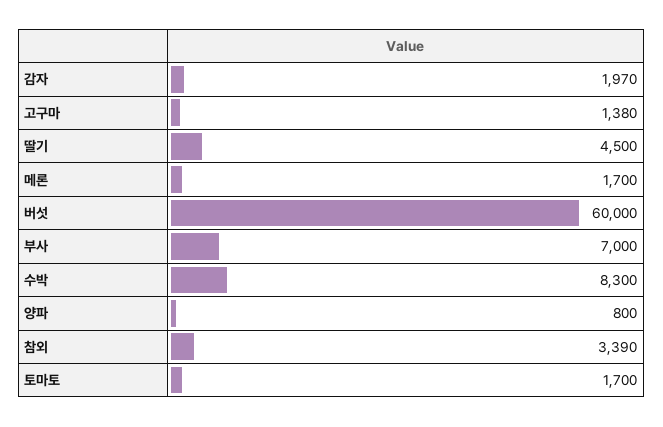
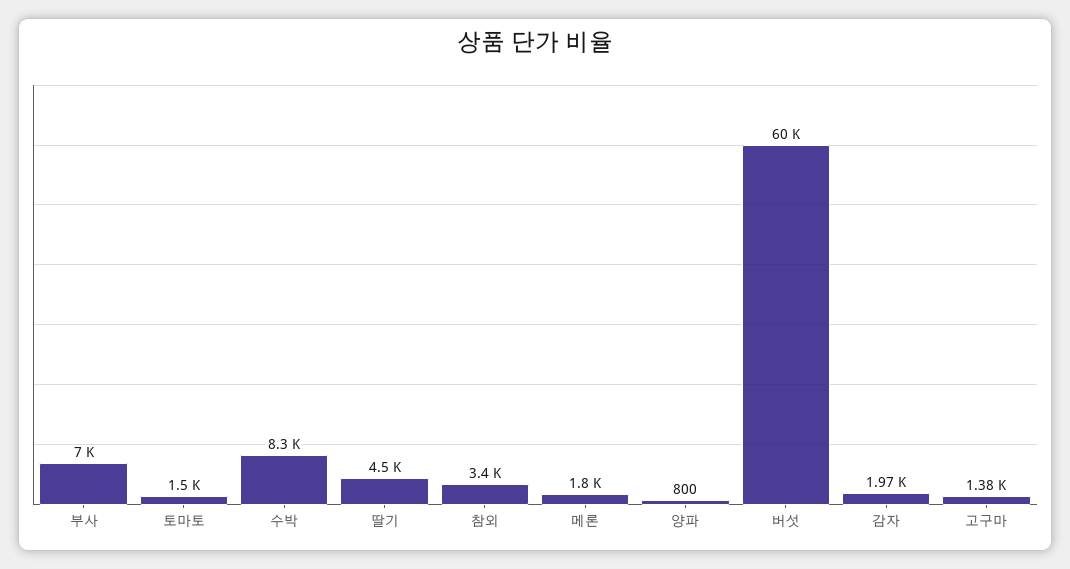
메론: 1700 -> 1800
참외: 3390 -> 3400
토마토: 1700 -> 1500

